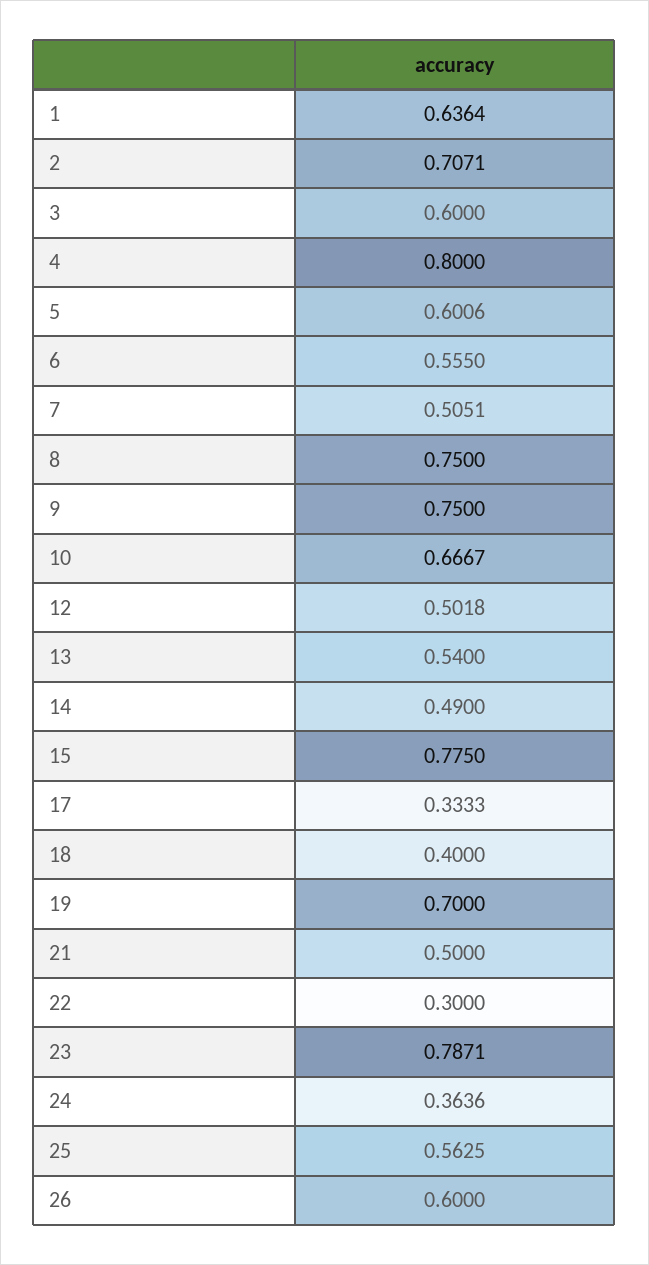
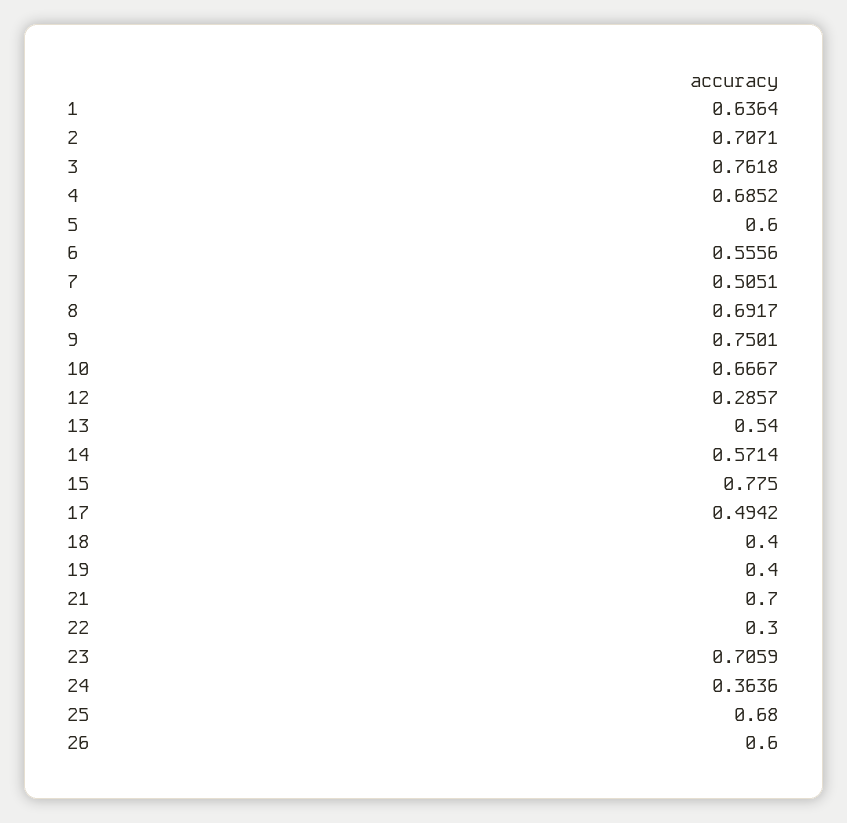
3: 0.6 -> 0.7618
4: 0.8 -> 0.6852
5: 0.6006 -> 0.6
6: 0.555 -> 0.5556
8: 0.75 -> 0.6917
9: 0.75 -> 0.7501
12: 0.5018 -> 0.2857
14: 0.49 -> 0.5714
17: 0.3333 -> 0.4942
19: 0.7 -> 0.4
21: 0.5 -> 0.7
23: 0.7871 -> 0.7059
25: 0.5625 -> 0.68

